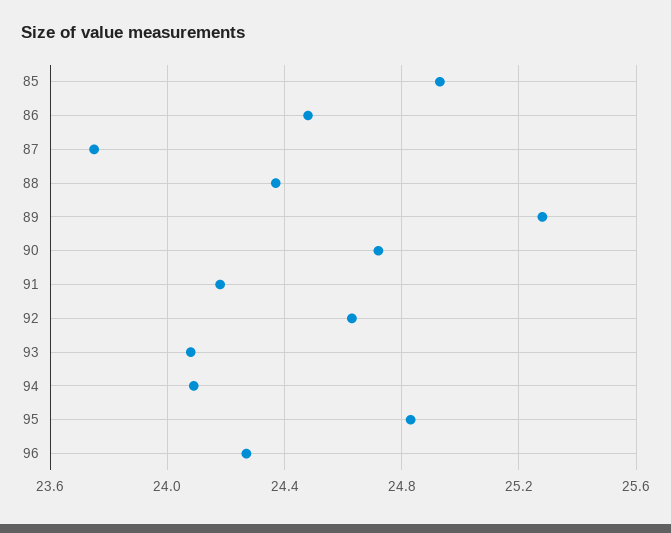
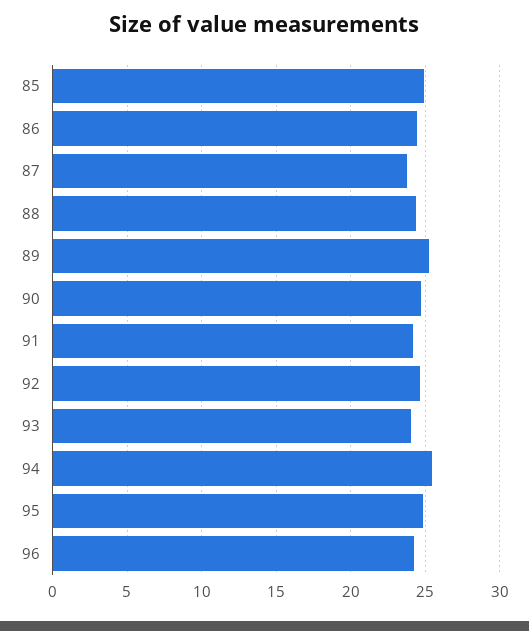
94: 24.1 -> 25.5

